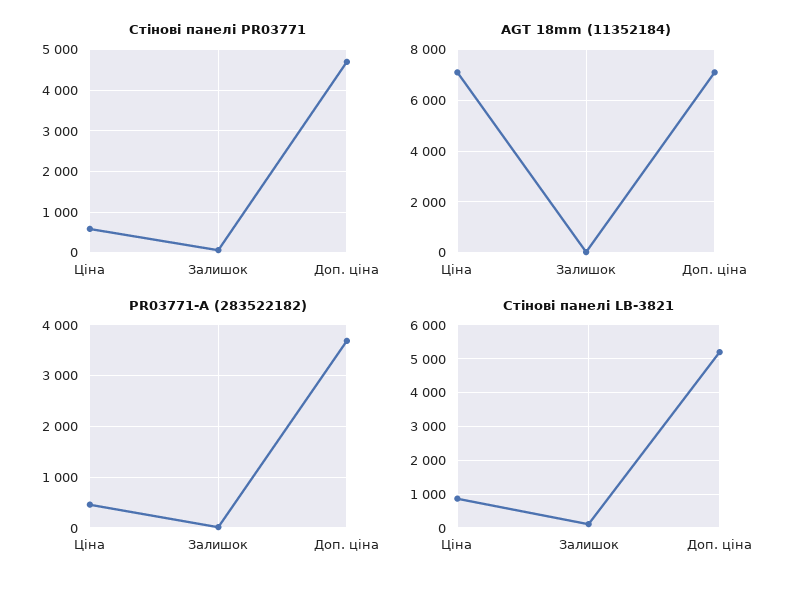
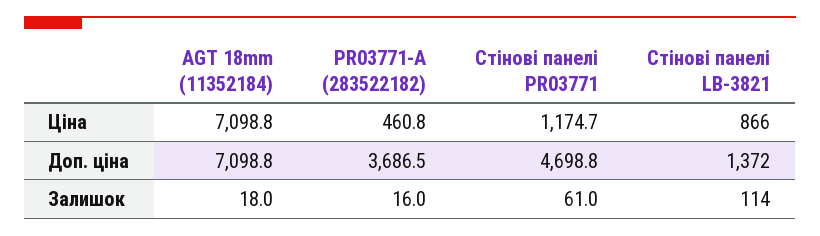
Стінові панелі PR03771, Ціна: 600 -> 1174.7
Стінові панелі LB-3821, Доп. ціна: 5200 -> 1372

